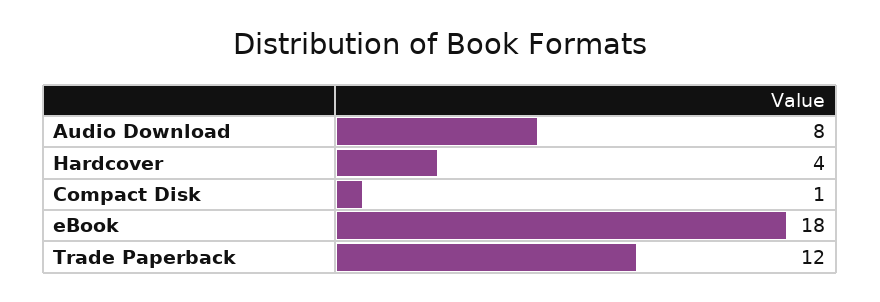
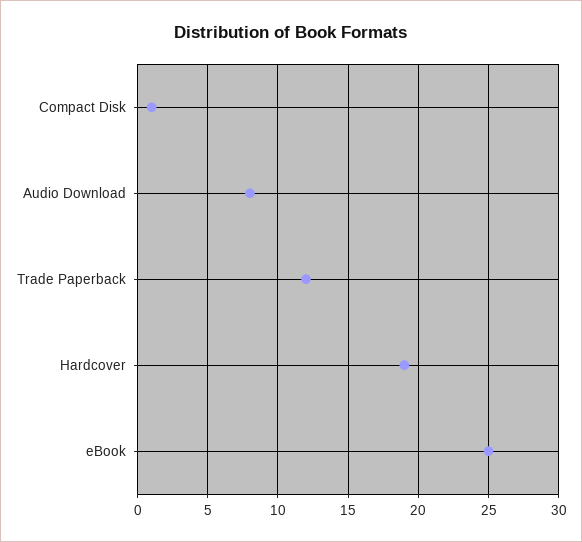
Hardcover: 4 -> 19
eBook: 18 -> 25

